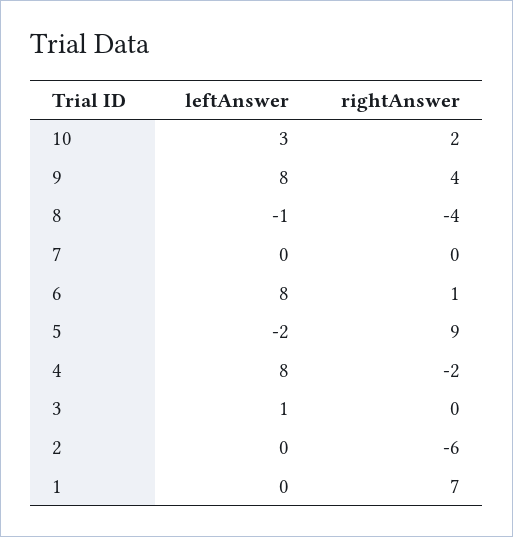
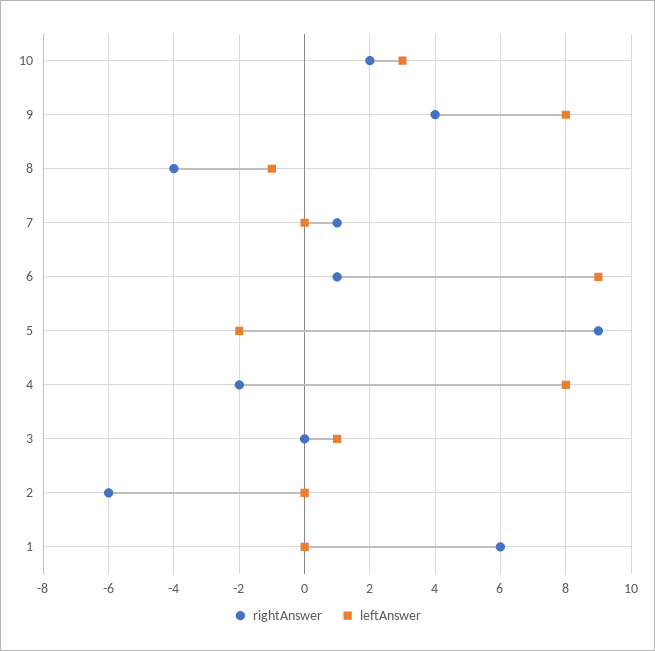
rightAnswer, 7: 0 -> 1
leftAnswer, 6: 8 -> 9
rightAnswer, 1: 7 -> 6

